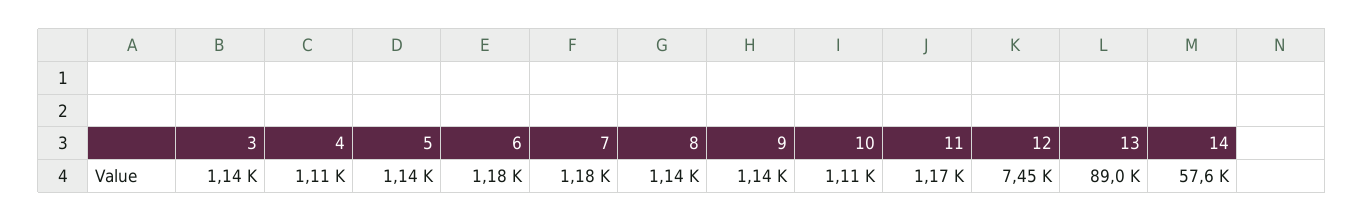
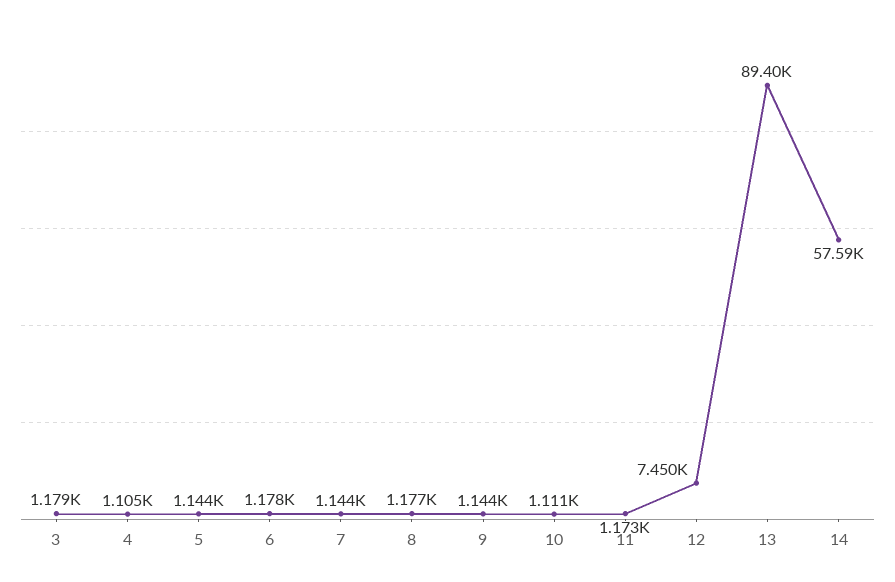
3: 1140 -> 1179
7: 1180 -> 1144
8: 1140 -> 1177
13: 89000 -> 89400

